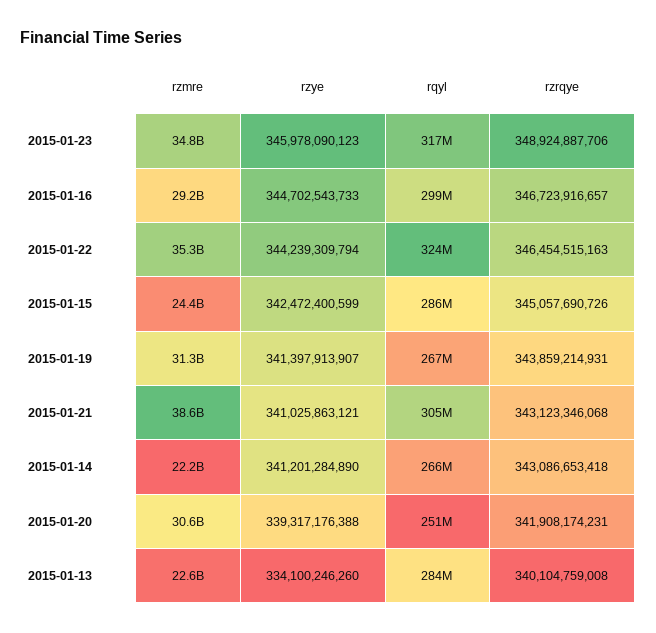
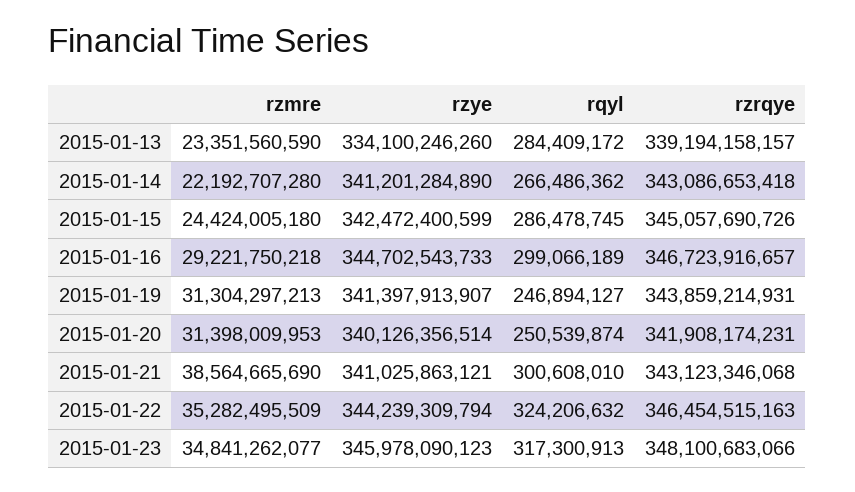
rzrqye, 2015-01-23: 348924887706 -> 348100683066
rqyl, 2015-01-19: 267000000 -> 246894127
rqyl, 2015-01-21: 305000000 -> 300608010
rzmre, 2015-01-20: 30600000000 -> 31398009953
rzye, 2015-01-20: 339317176388 -> 340126356514
rzmre, 2015-01-13: 22600000000 -> 23351560590
rzrqye, 2015-01-13: 340104759008 -> 339194158157

